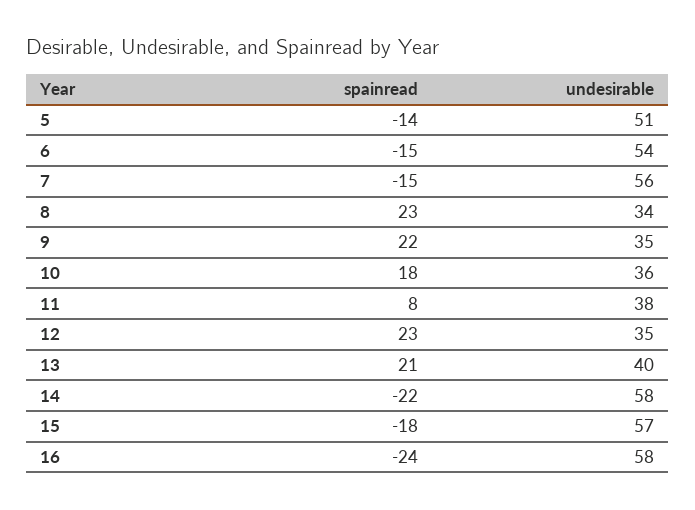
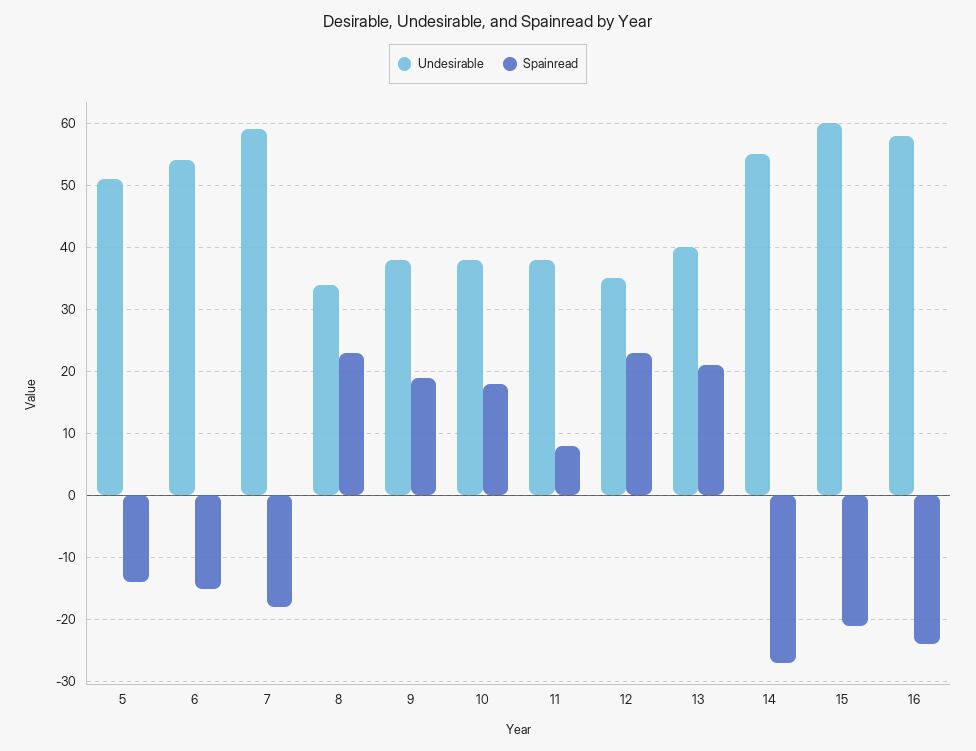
spainread, 7: -15 -> -18
undesirable, 7: 56 -> 59
spainread, 9: 22 -> 19
undesirable, 9: 35 -> 38
undesirable, 10: 36 -> 38
spainread, 14: -22 -> -27
undesirable, 14: 58 -> 55
spainread, 15: -18 -> -21
undesirable, 15: 57 -> 60

